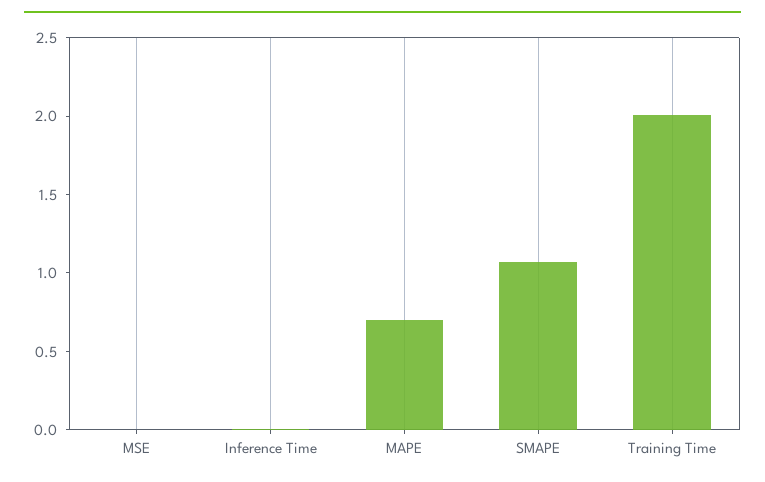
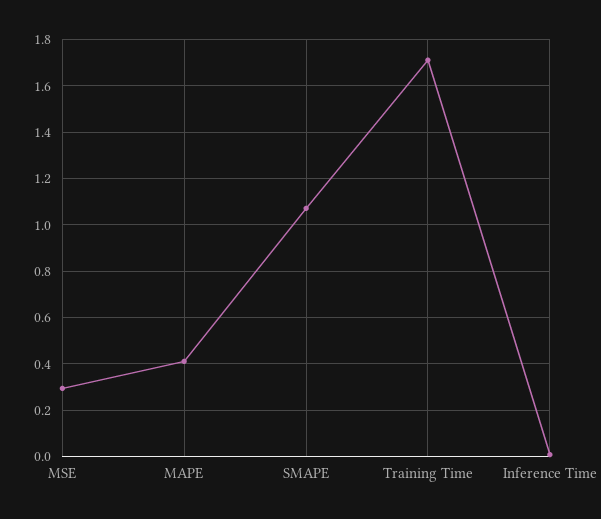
MSE: 0 -> 0.3
MAPE: 0.7 -> 0.4
Training Time: 2 -> 1.7

